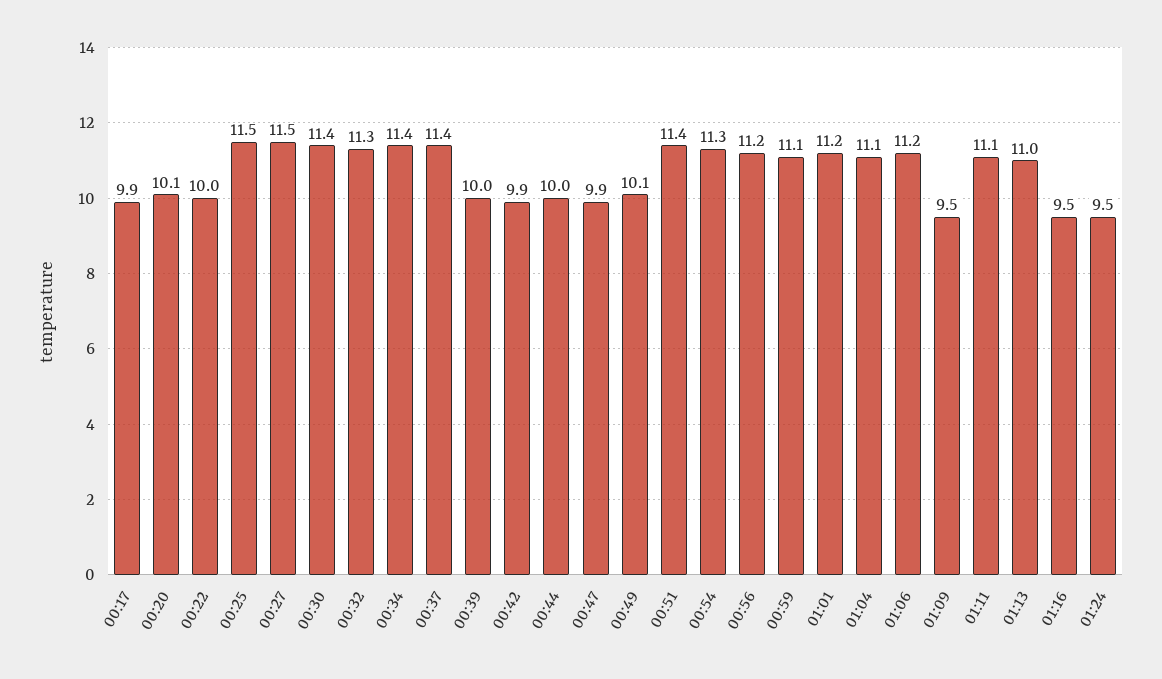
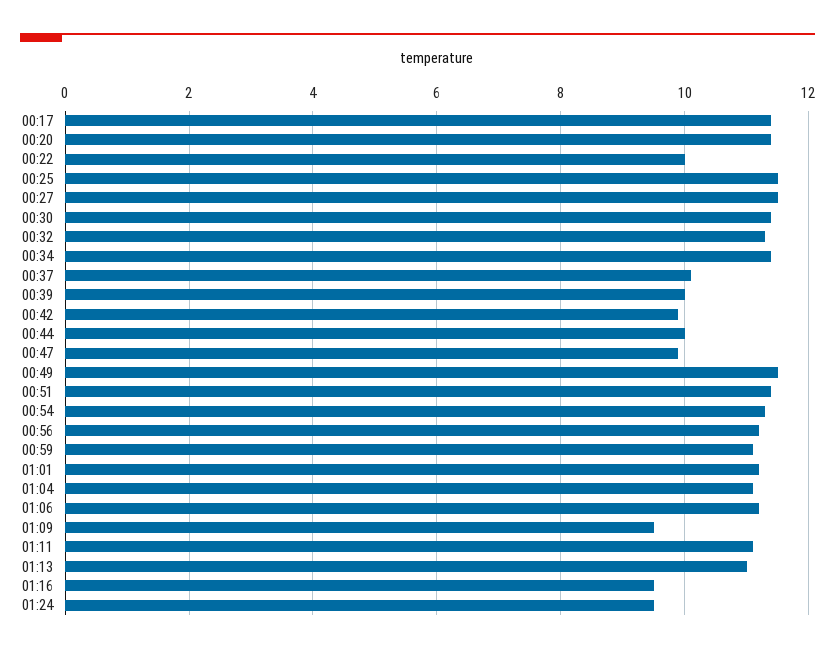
00:17: 9.9 -> 11.5
00:20: 10.1 -> 11.5
00:37: 11.4 -> 10
00:49: 10.1 -> 11.5

